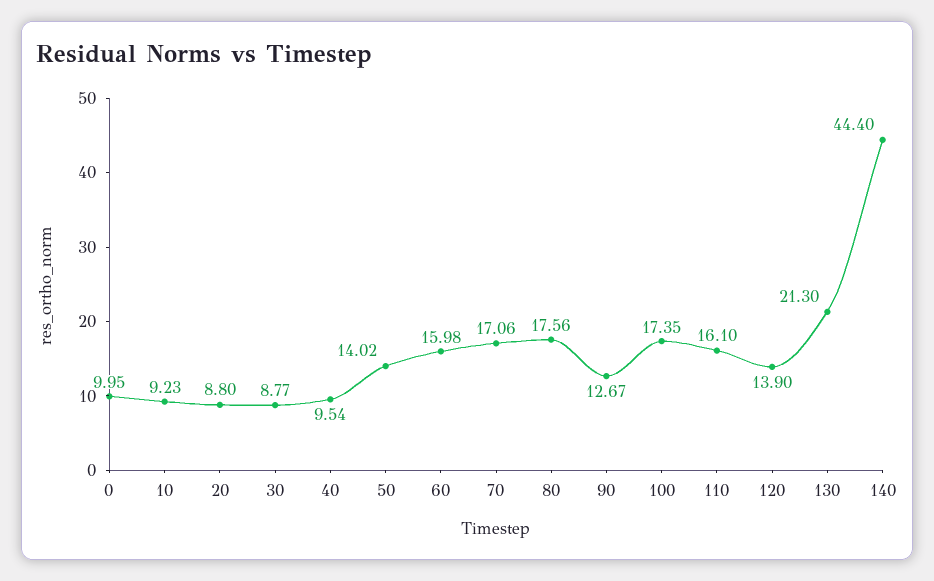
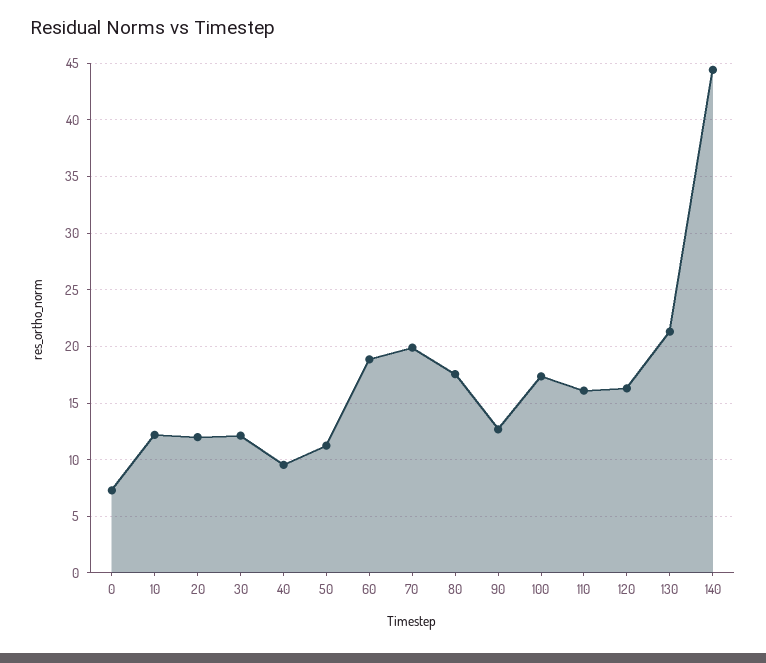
0: 9.95 -> 7
10: 9.23 -> 12
20: 8.8 -> 12
30: 8.77 -> 12
50: 14.02 -> 11
60: 15.98 -> 19
70: 17.06 -> 20
120: 13.9 -> 16

